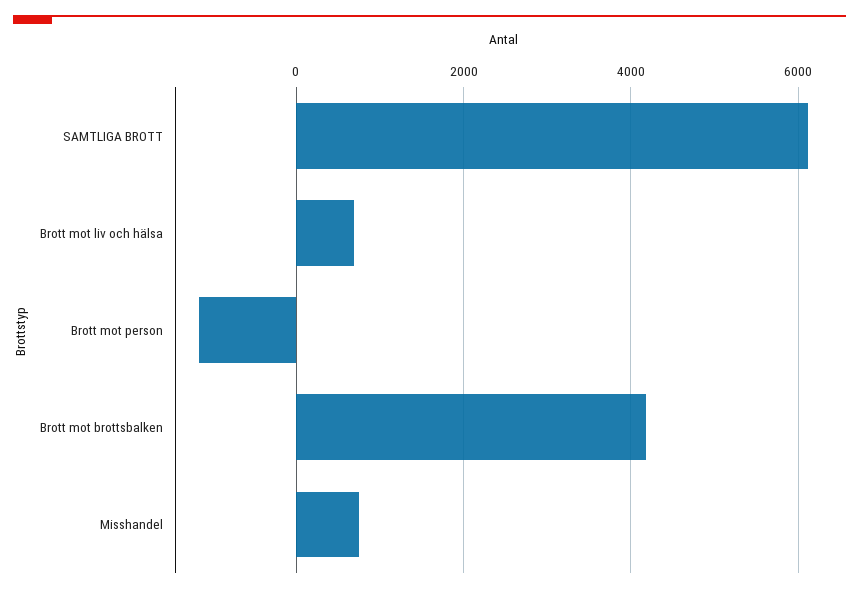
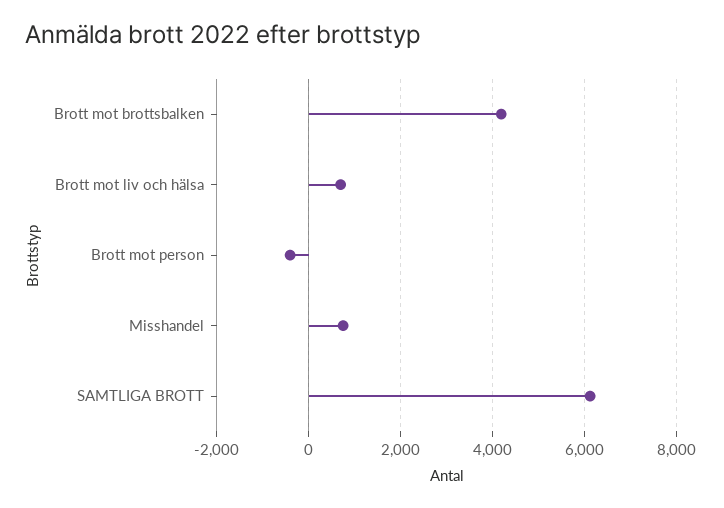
Brott mot person: -1200 -> -400

